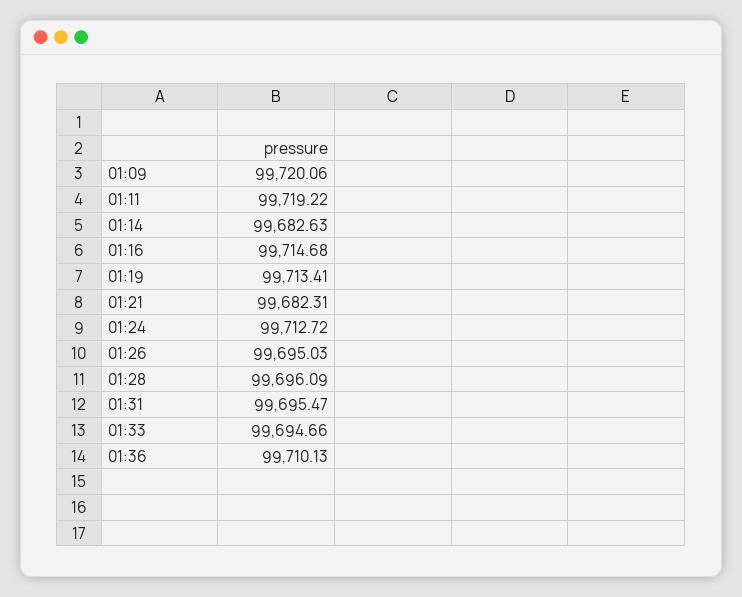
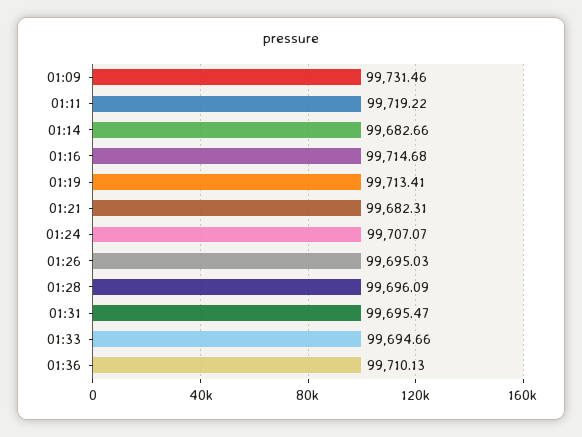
01:09: 99720.06 -> 99731.46
01:14: 99682.63 -> 99682.66
01:24: 99712.72 -> 99707.07

